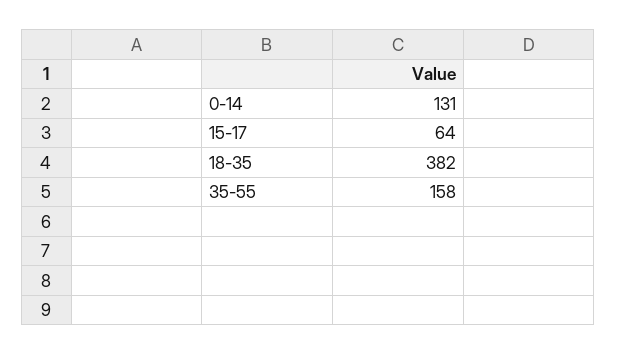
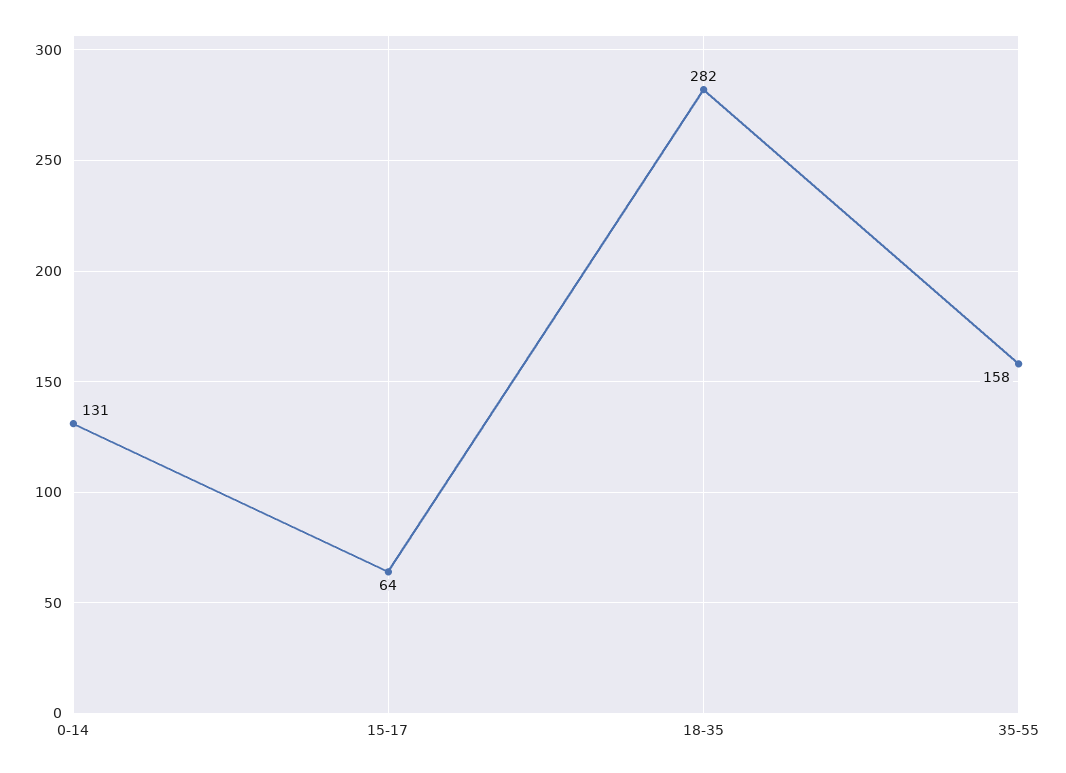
18-35: 382 -> 282

